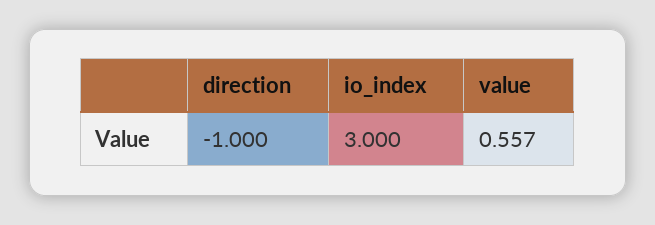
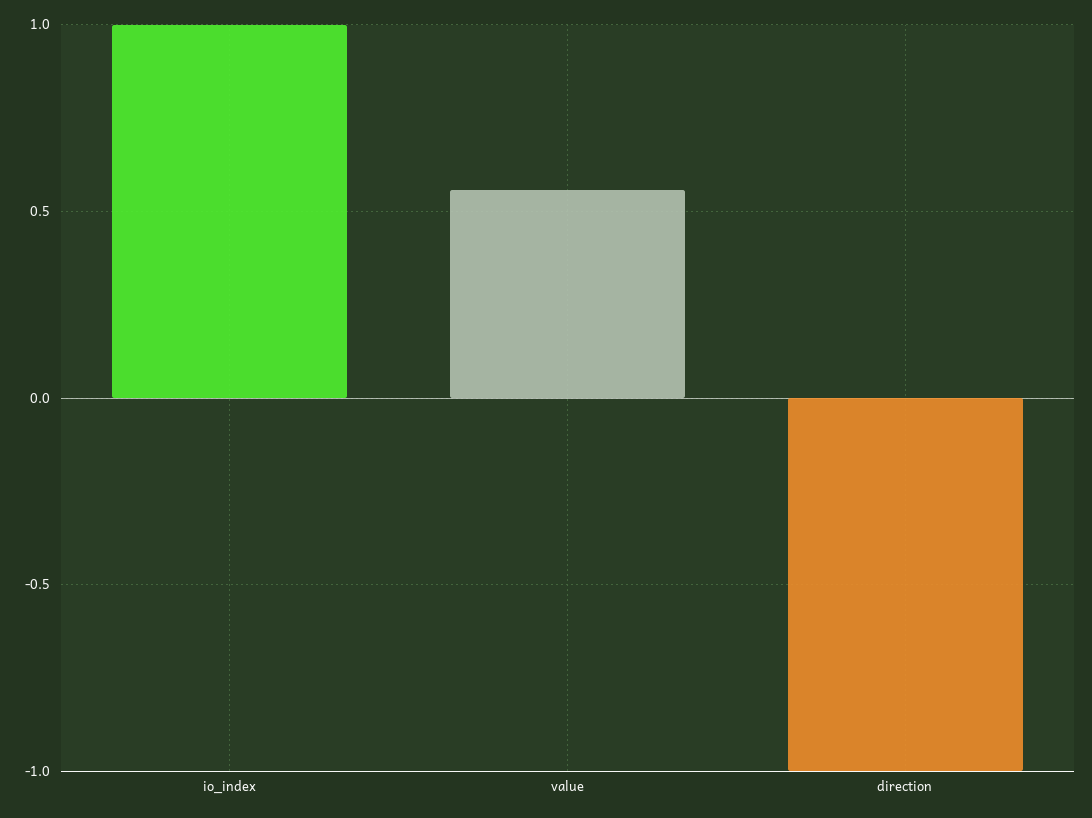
io_index: 3 -> 1

